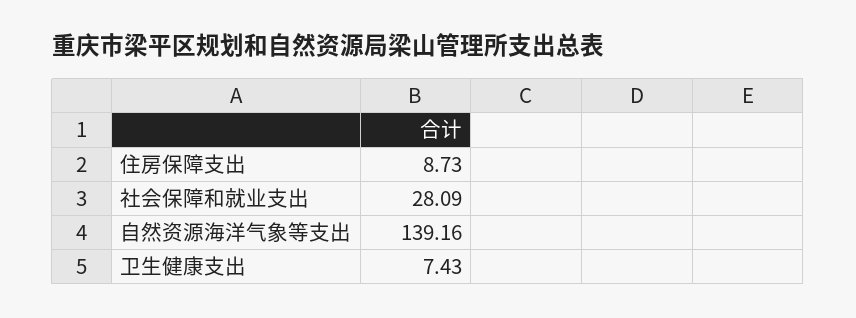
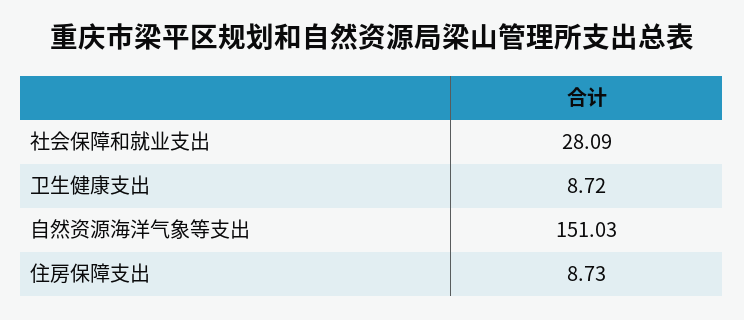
自然资源海洋气象等支出: 139.16 -> 151.03
卫生健康支出: 7.43 -> 8.72

